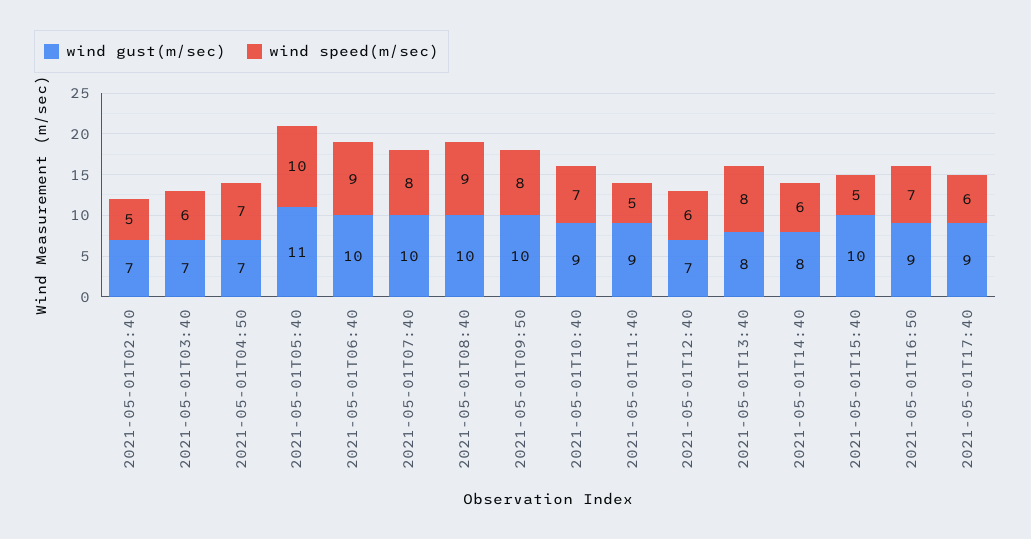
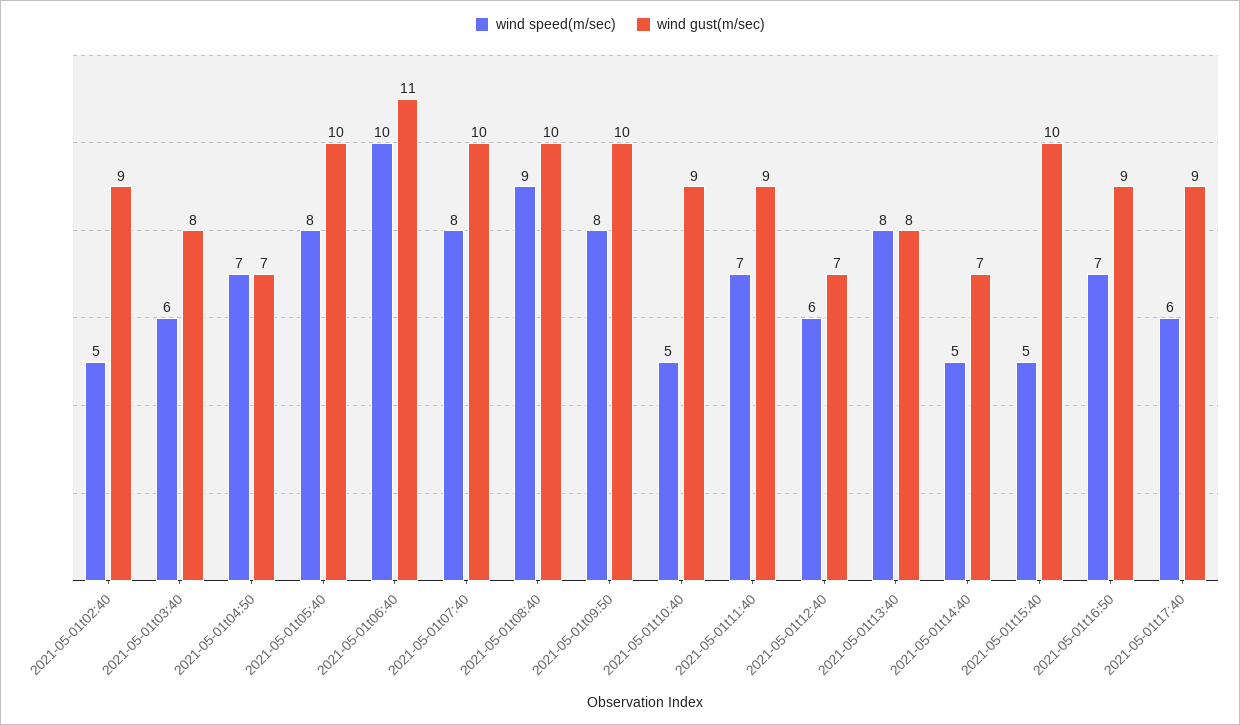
wind gust(m/sec), 2021-05-01T02:40: 7 -> 9
wind gust(m/sec), 2021-05-01T03:40: 7 -> 8
wind gust(m/sec), 2021-05-01T05:40: 11 -> 10
wind speed(m/sec), 2021-05-01T05:40: 10 -> 8
wind gust(m/sec), 2021-05-01T06:40: 10 -> 11
wind speed(m/sec), 2021-05-01T06:40: 9 -> 10
wind speed(m/sec), 2021-05-01T10:40: 7 -> 5
wind speed(m/sec), 2021-05-01T11:40: 5 -> 7
wind gust(m/sec), 2021-05-01T14:40: 8 -> 7
wind speed(m/sec), 2021-05-01T14:40: 6 -> 5

